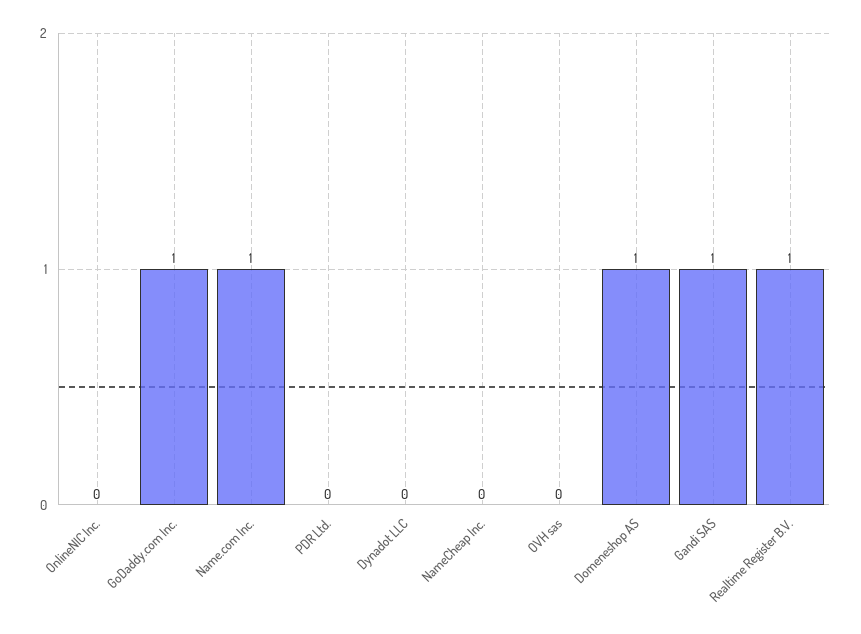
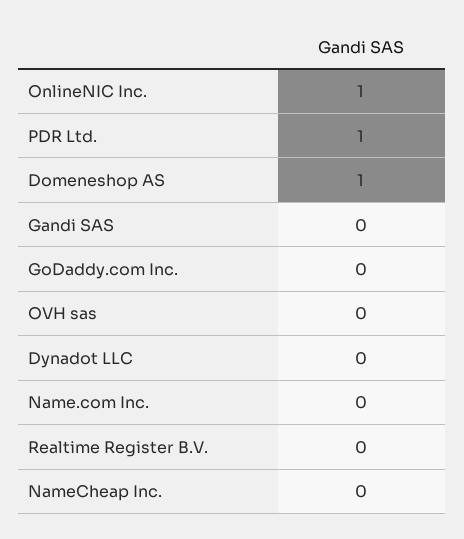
OnlineNIC Inc.: 0 -> 1
GoDaddy.com Inc.: 1 -> 0
Name.com Inc.: 1 -> 0
PDR Ltd.: 0 -> 1
Gandi SAS: 1 -> 0
Realtime Register B.V.: 1 -> 0

